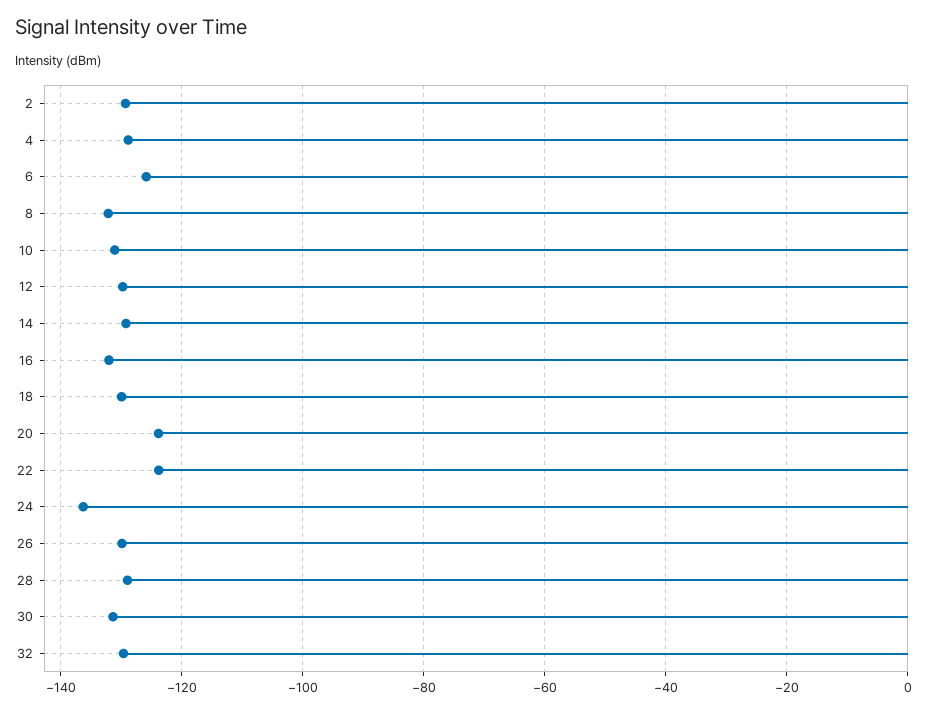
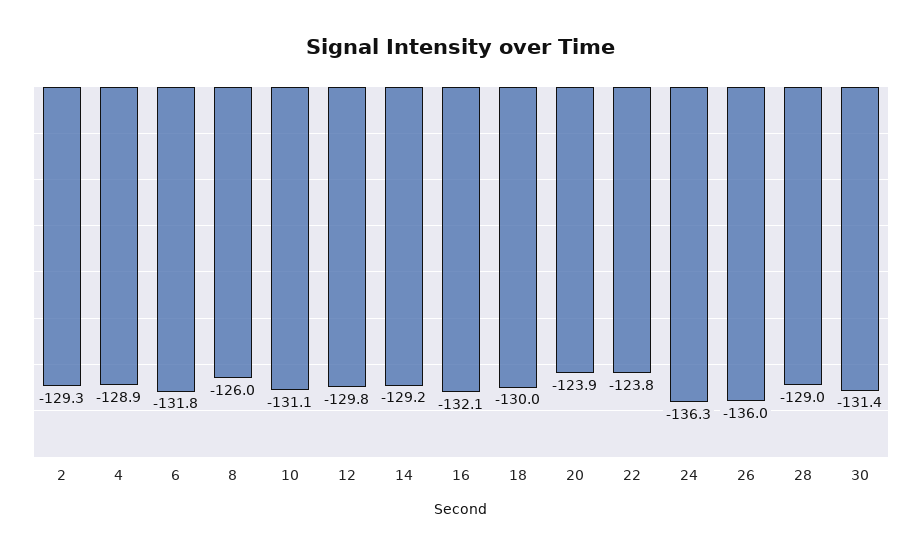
6: -126 -> -131.8
8: -132 -> -126
26: -130 -> -136
32: -130 -> none

